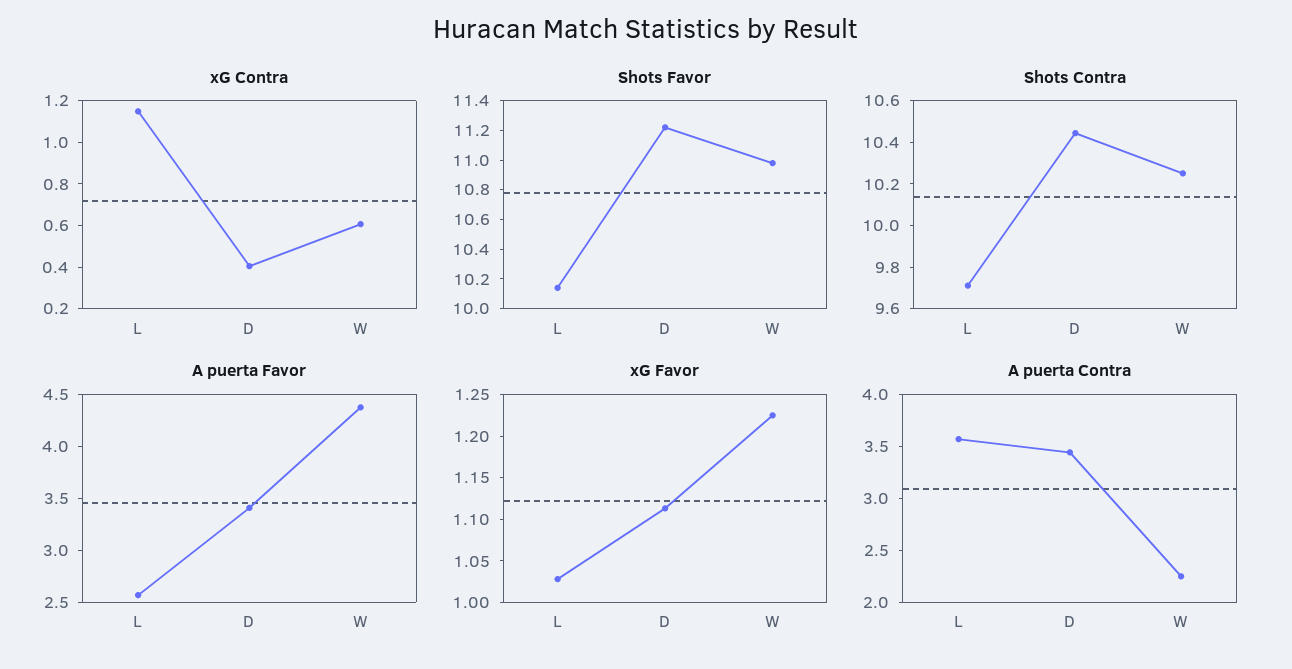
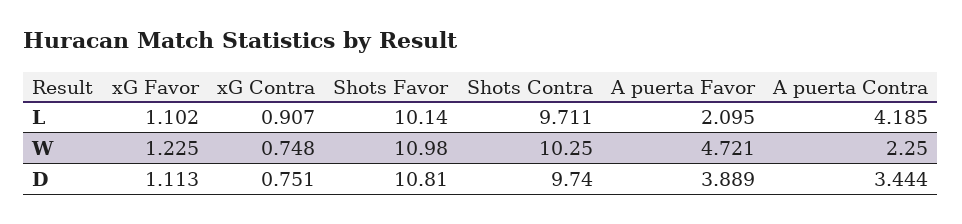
xG Contra, L: 1.15 -> 0.907
xG Contra, D: 0.4 -> 0.751
xG Contra, W: 0.6 -> 0.748
Shots Favor, D: 11.2 -> 10.81
Shots Contra, D: 10.45 -> 9.74
A puerta Favor, L: 2.6 -> 2.095
A puerta Favor, D: 3.4 -> 3.889
A puerta Favor, W: 4.4 -> 4.721
xG Favor, L: 1.03 -> 1.102
A puerta Contra, L: 3.6 -> 4.185

